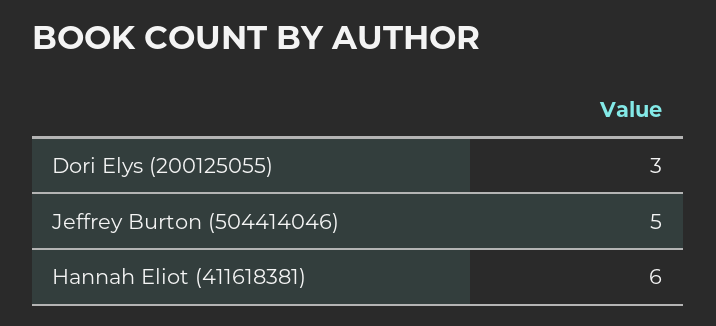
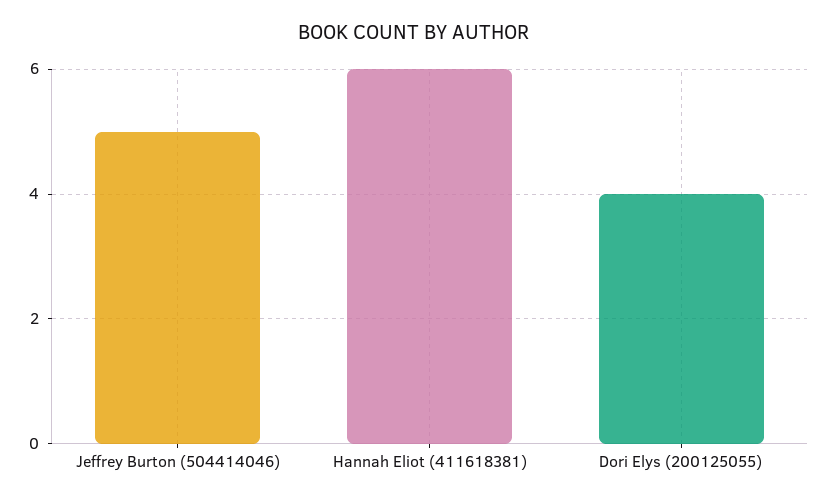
Dori Elys (200125055): 3 -> 4

